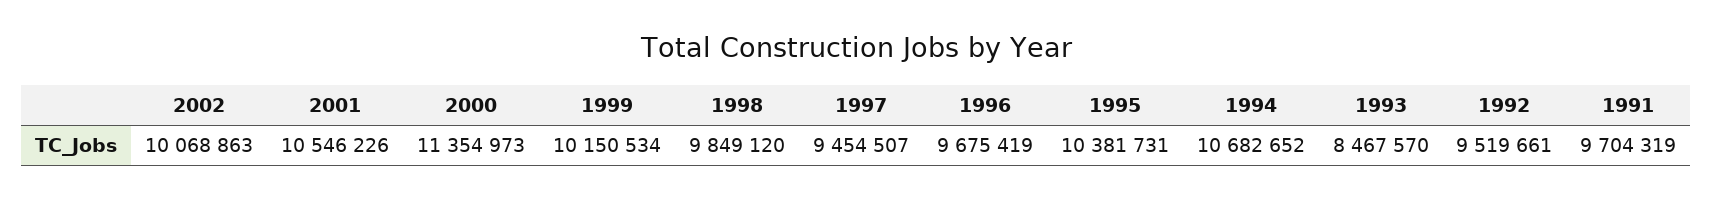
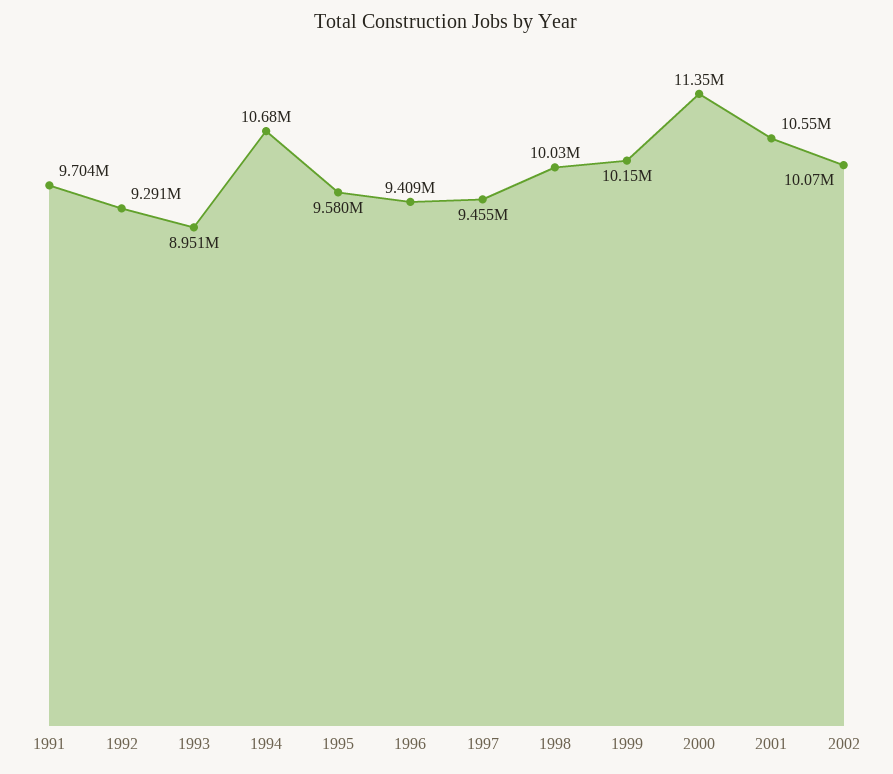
1998: 9849120 -> 10030000
1996: 9675419 -> 9409000
1995: 10381731 -> 9580000
1993: 8467570 -> 8951000
1992: 9519661 -> 9291000

